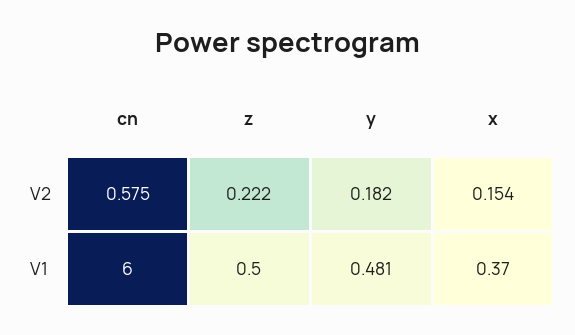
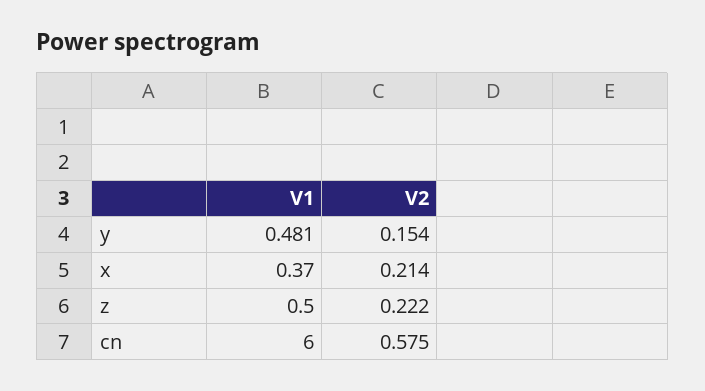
y, V2: 0.182 -> 0.154
x, V2: 0.154 -> 0.214

